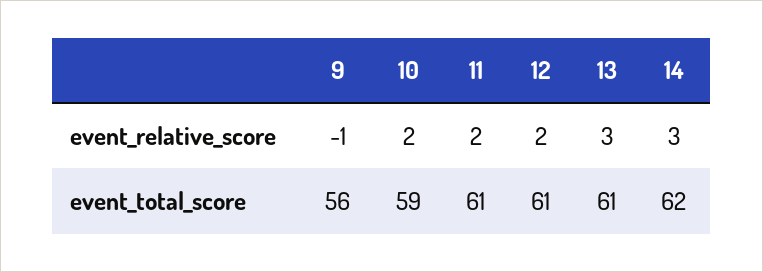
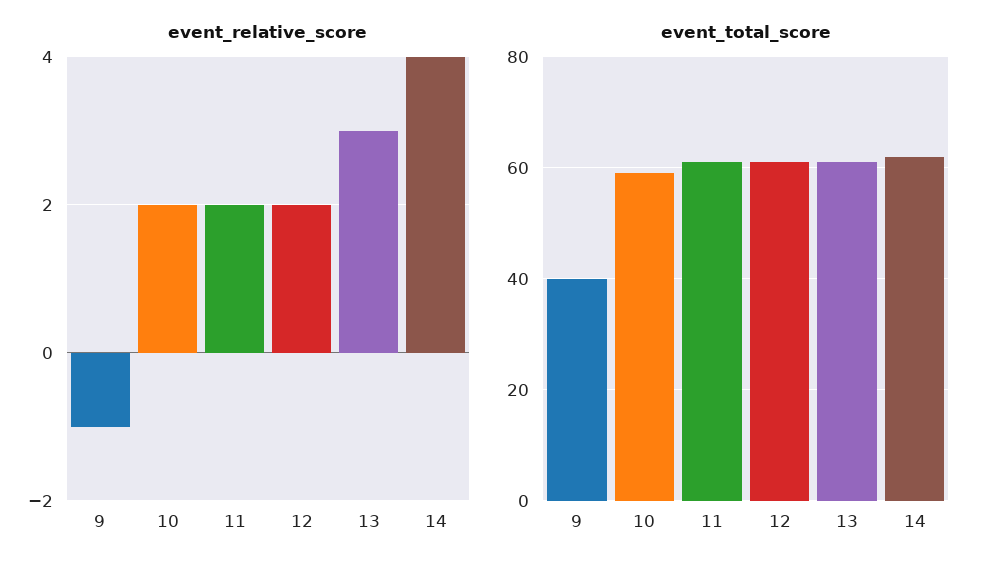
event_relative_score, 14: 3 -> 4
event_total_score, 9: 56 -> 40

